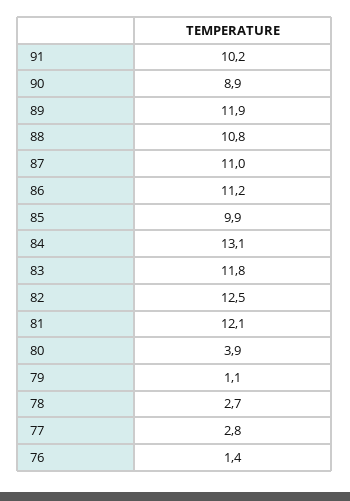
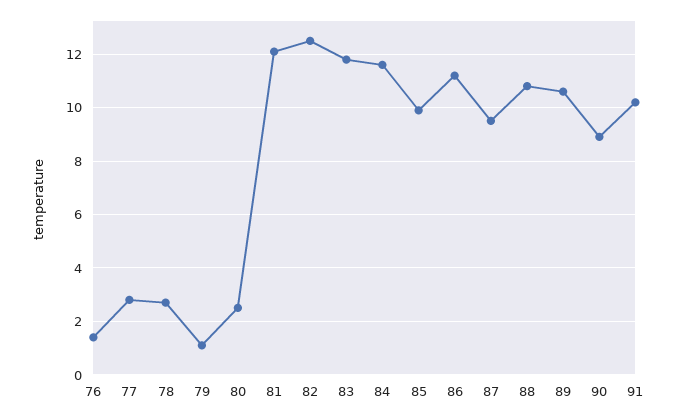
89: 11.9 -> 10.5
87: 11 -> 9.5
84: 13.1 -> 11.5
80: 3.9 -> 2.5

